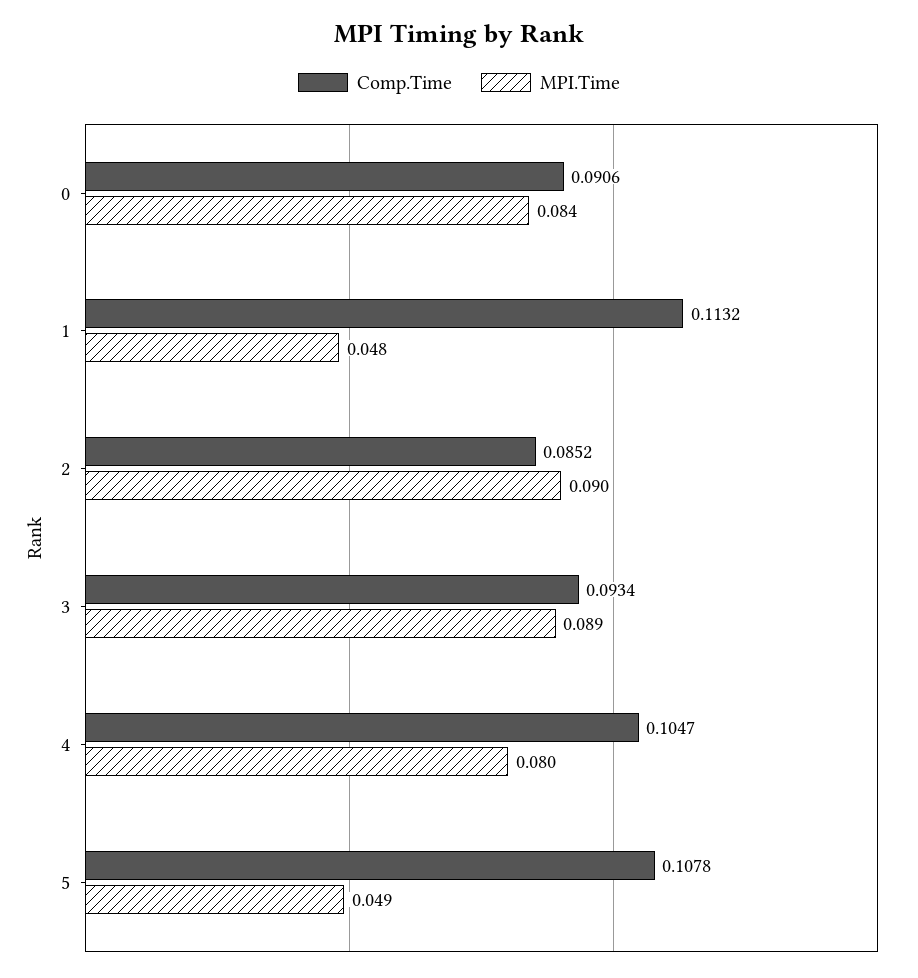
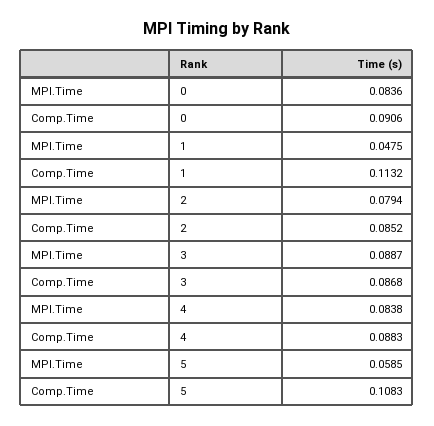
MPI.Time, 2: 0.09 -> 0.0794
Comp.Time, 3: 0.0934 -> 0.0868
Comp.Time, 4: 0.1047 -> 0.0883
MPI.Time, 4: 0.08 -> 0.0838
Comp.Time, 5: 0.1078 -> 0.1083
MPI.Time, 5: 0.049 -> 0.0585

